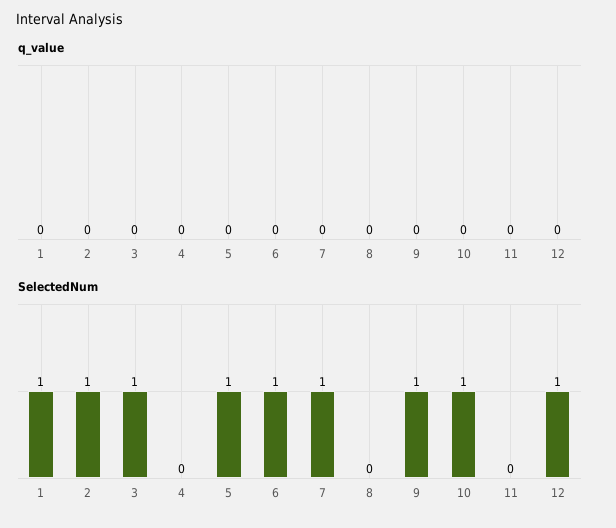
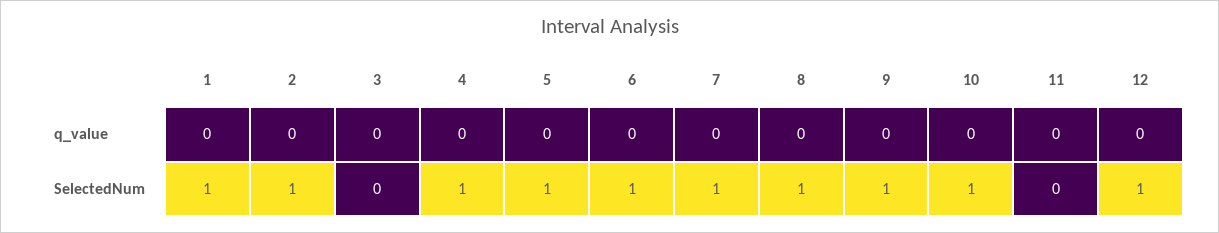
SelectedNum, 3: 1 -> 0
SelectedNum, 4: 0 -> 1
SelectedNum, 8: 0 -> 1

